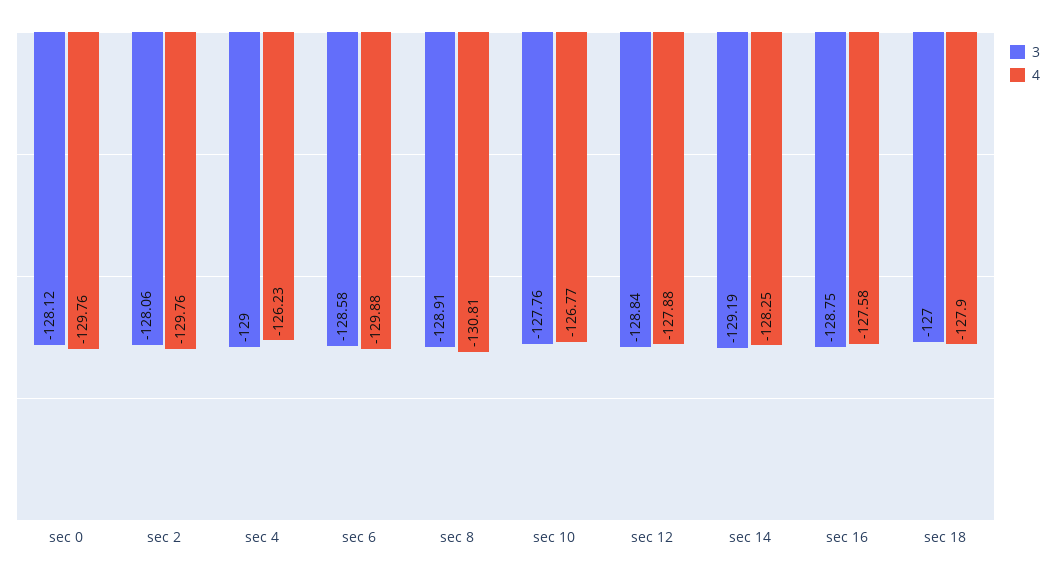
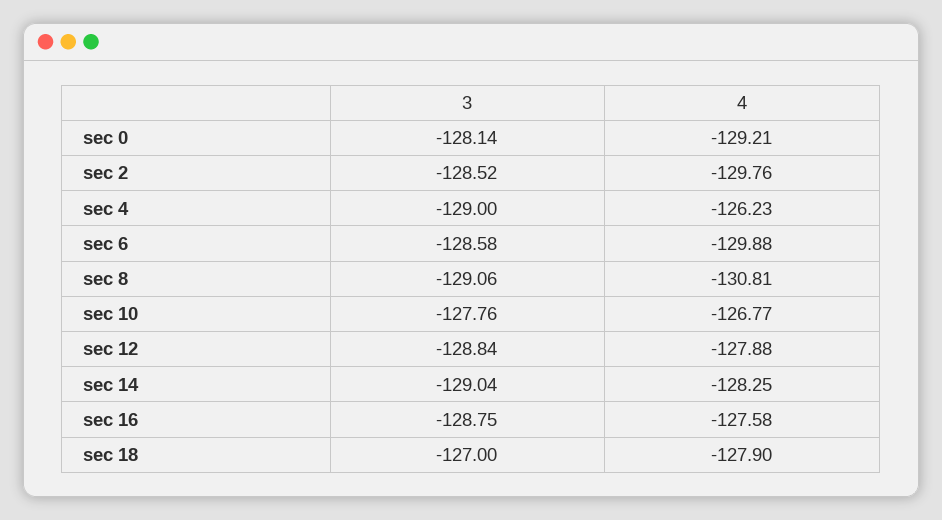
3, sec 0: -128.12 -> -128.14
4, sec 0: -129.76 -> -129.21
3, sec 2: -128.06 -> -128.52
3, sec 8: -128.91 -> -129.06
3, sec 14: -129.19 -> -129.04

